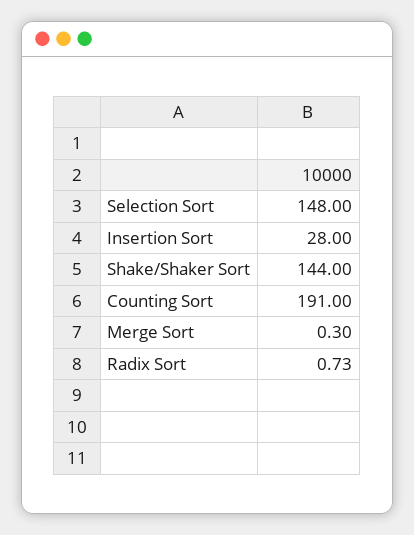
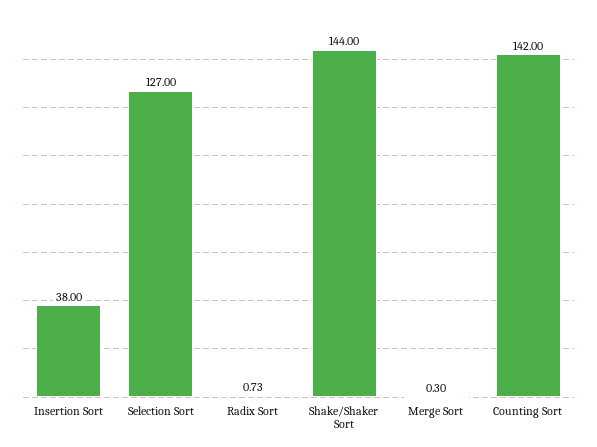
Selection Sort: 148 -> 127
Insertion Sort: 28 -> 38
Counting Sort: 191 -> 142

